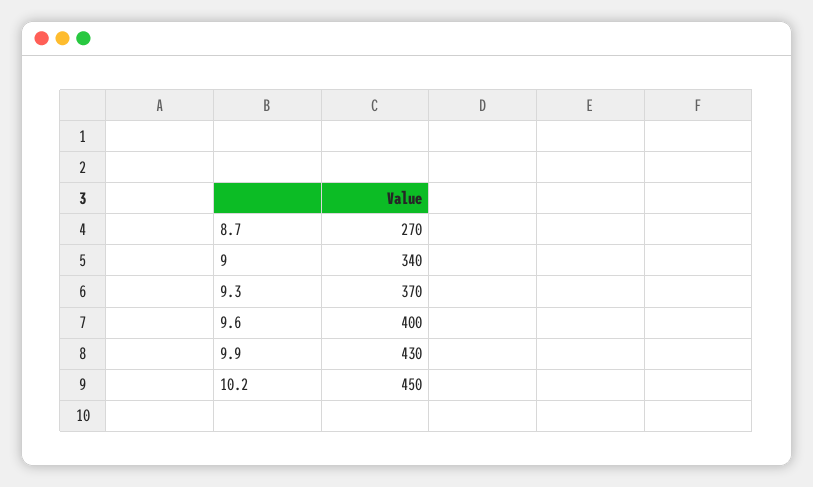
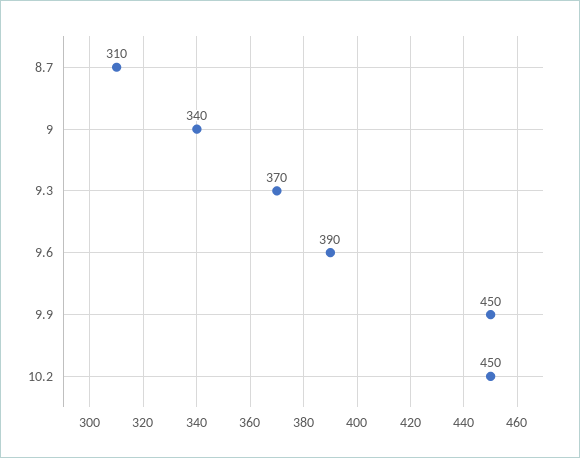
8.7: 270 -> 310
9.6: 400 -> 390
9.9: 430 -> 450

